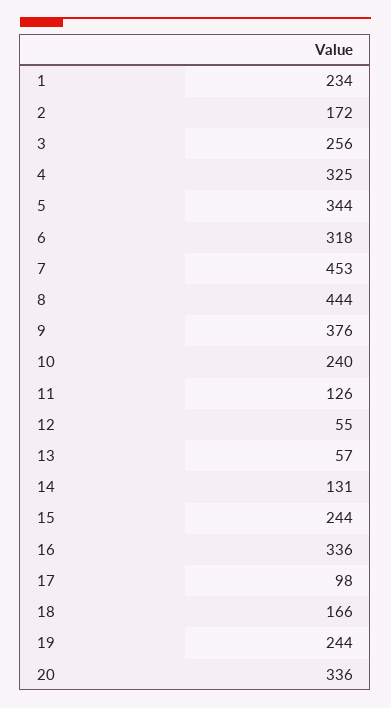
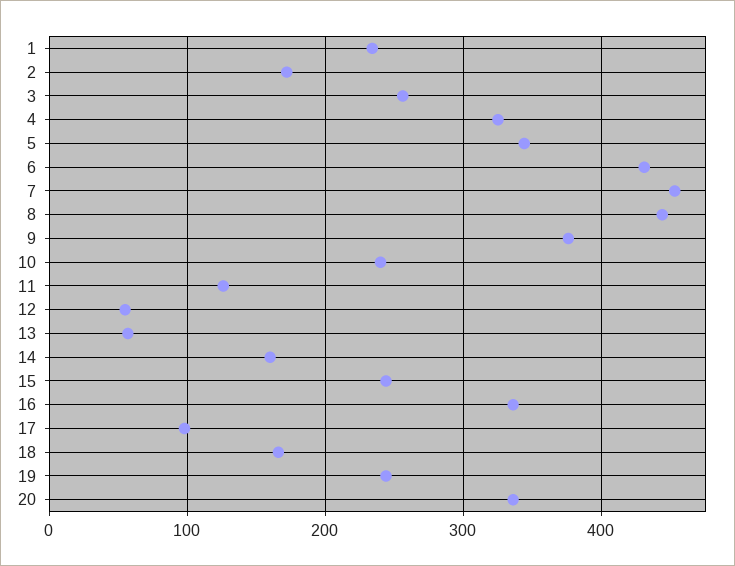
6: 318 -> 430
14: 131 -> 160

